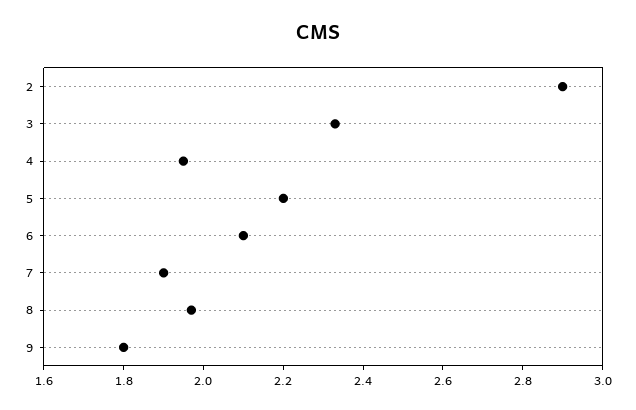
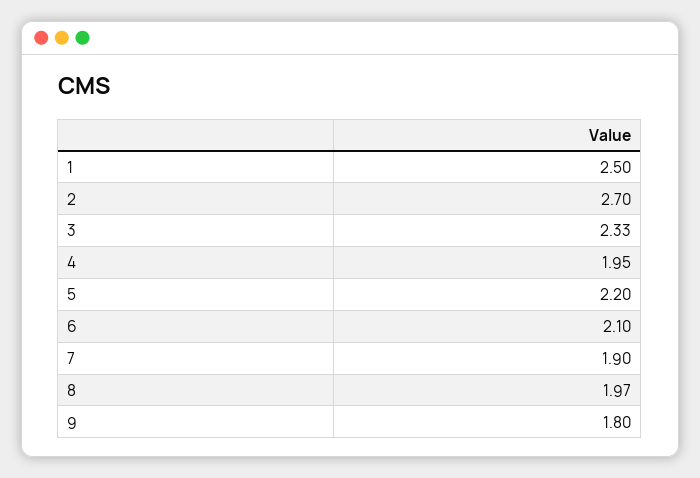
2: 2.9 -> 2.7
1: none -> 2.5

